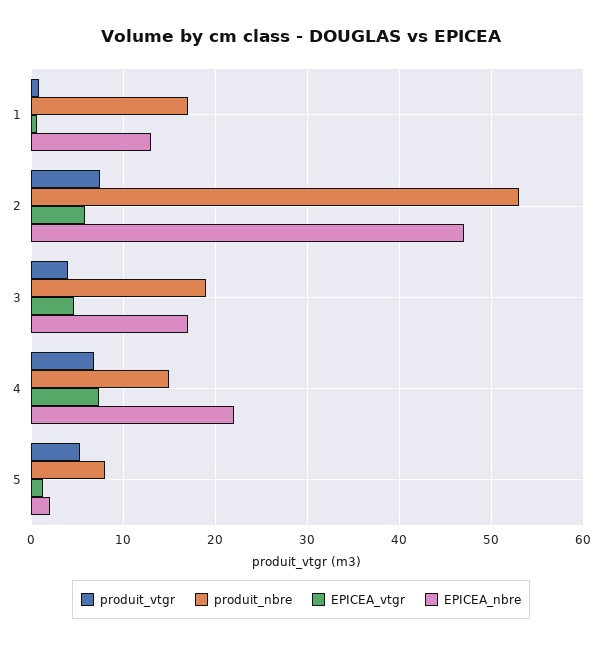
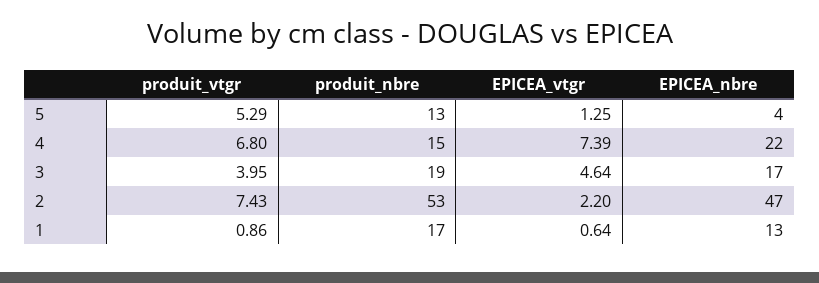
EPICEA_vtgr, 2: 6 -> 2.2
produit_nbre, 5: 8 -> 13
EPICEA_nbre, 5: 2 -> 4

